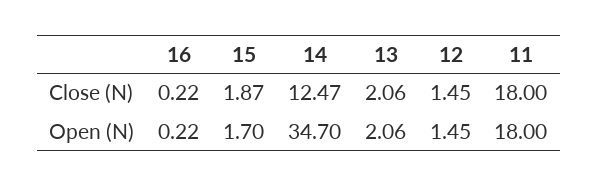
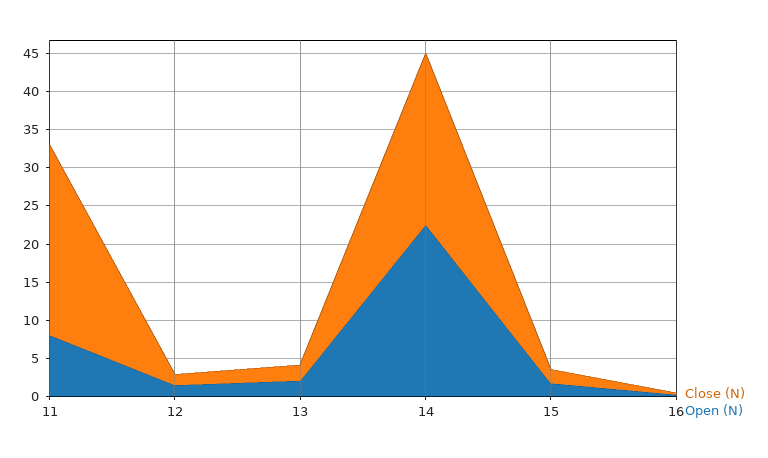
Close (N), 14: 12.47 -> 22.5
Close (N), 11: 18 -> 25
Open (N), 14: 34.7 -> 22.5
Open (N), 11: 18 -> 7.5

